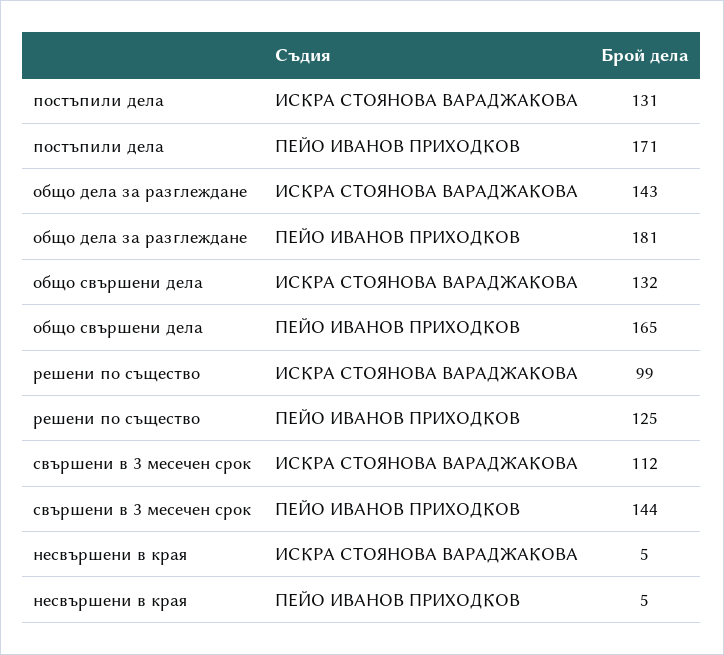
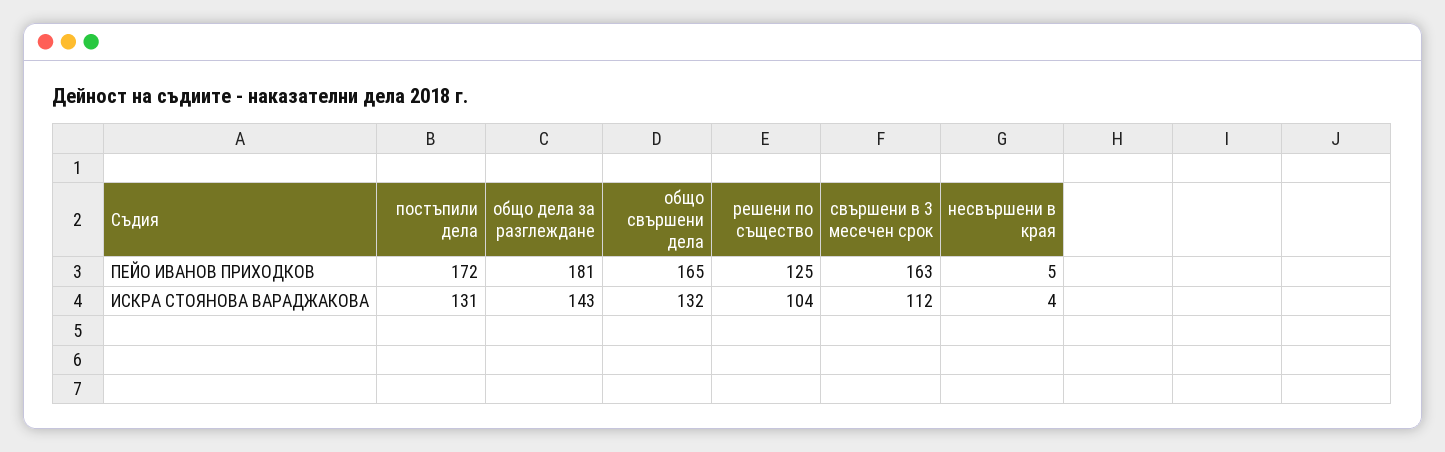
постъпили дела, ПЕЙО ИВАНОВ ПРИХОДКОВ: 171 -> 172
решени по същество, ИСКРА СТОЯНОВА ВАРАДЖАКОВА: 99 -> 104
свършени в 3 месечен срок, ПЕЙО ИВАНОВ ПРИХОДКОВ: 144 -> 163
несвършени в края, ИСКРА СТОЯНОВА ВАРАДЖАКОВА: 5 -> 4

